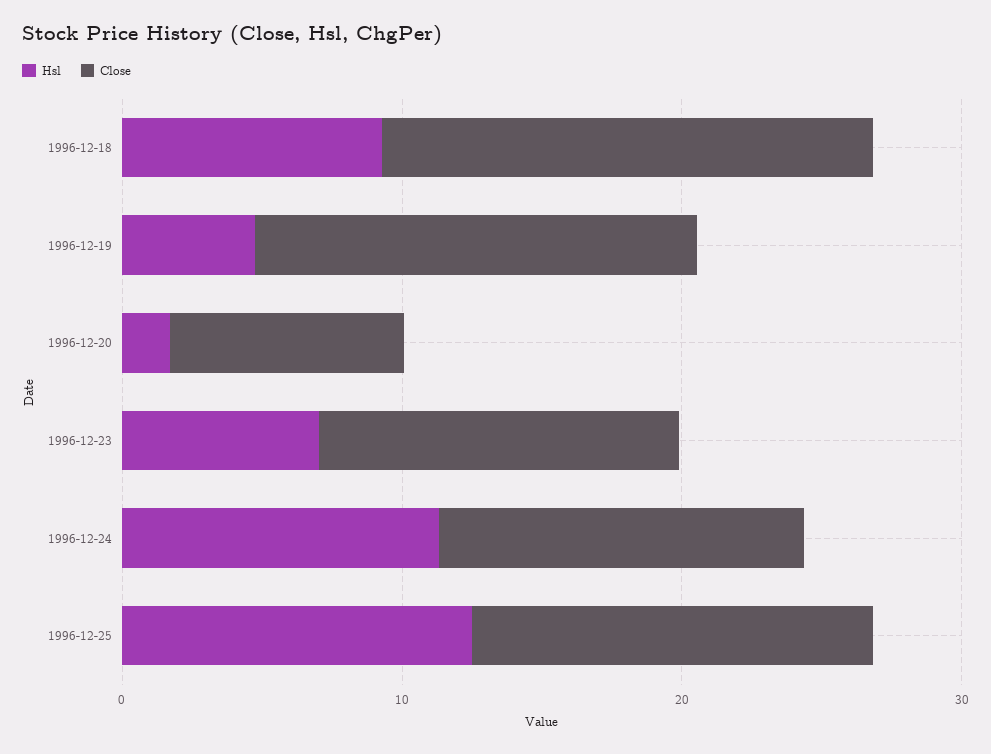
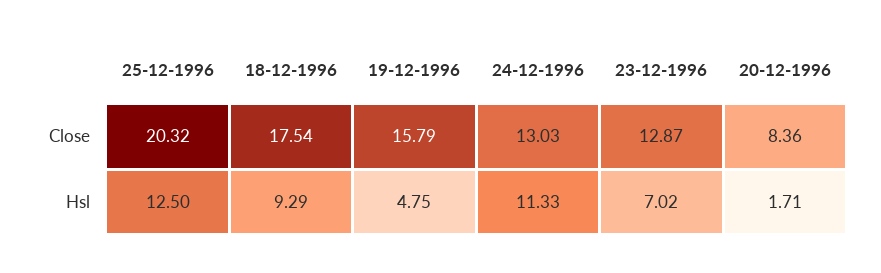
Close, 1996-12-25: 14 -> 20.32

